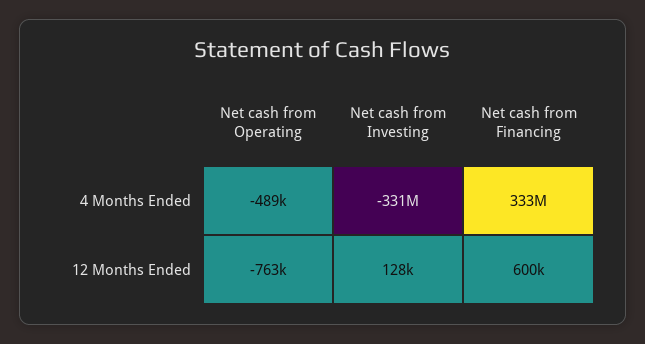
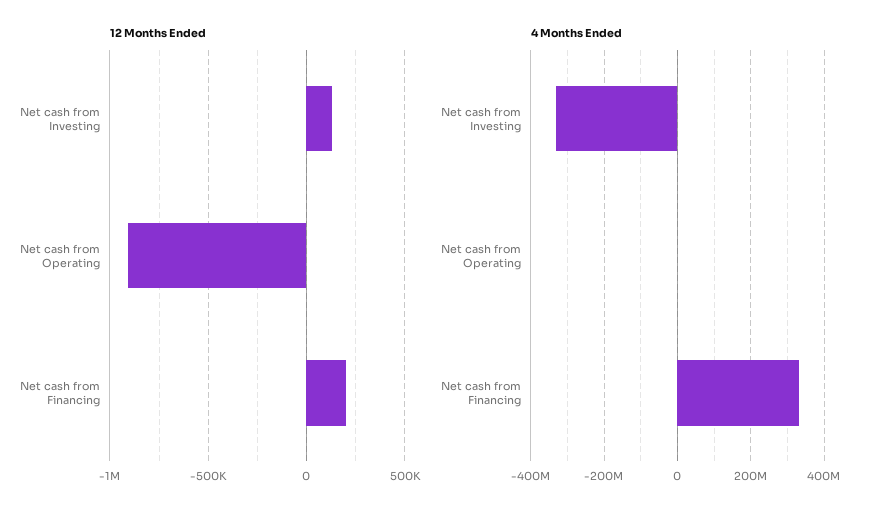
12 Months Ended, Net cash from Operating: -763000 -> -900000
12 Months Ended, Net cash from Financing: 600000 -> 200000

